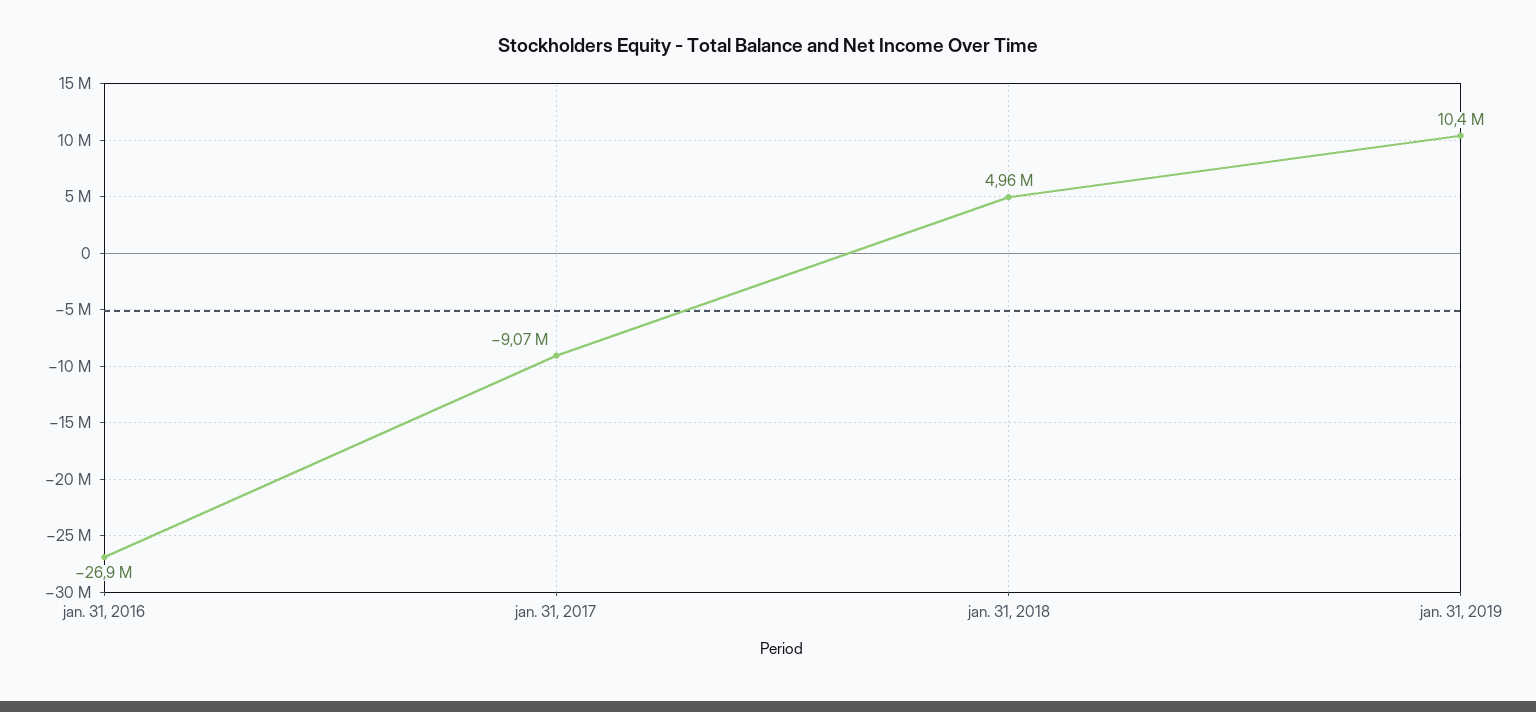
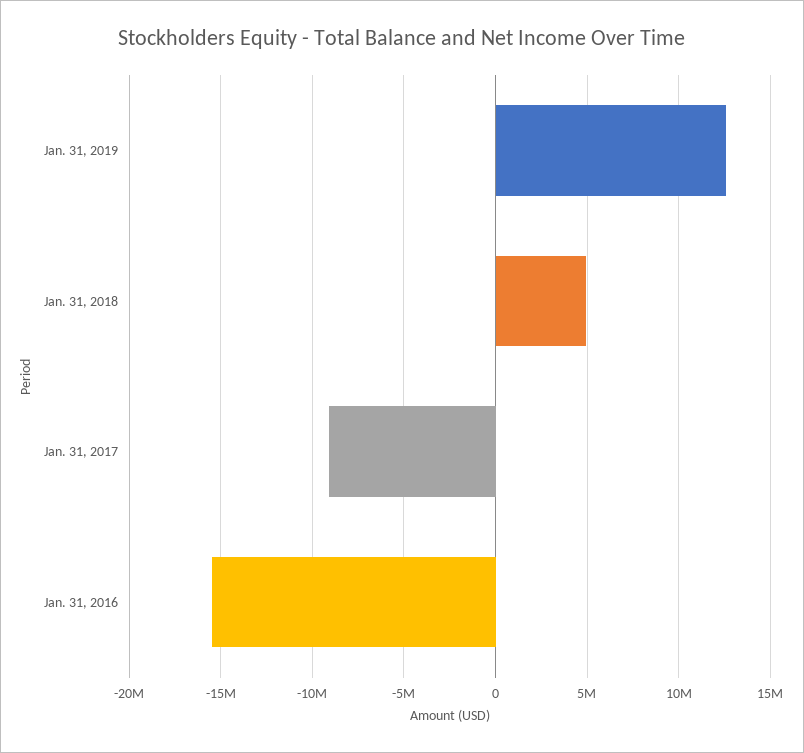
jan. 31, 2016: -26900000 -> -15500000
jan. 31, 2019: 10400000 -> 12500000

